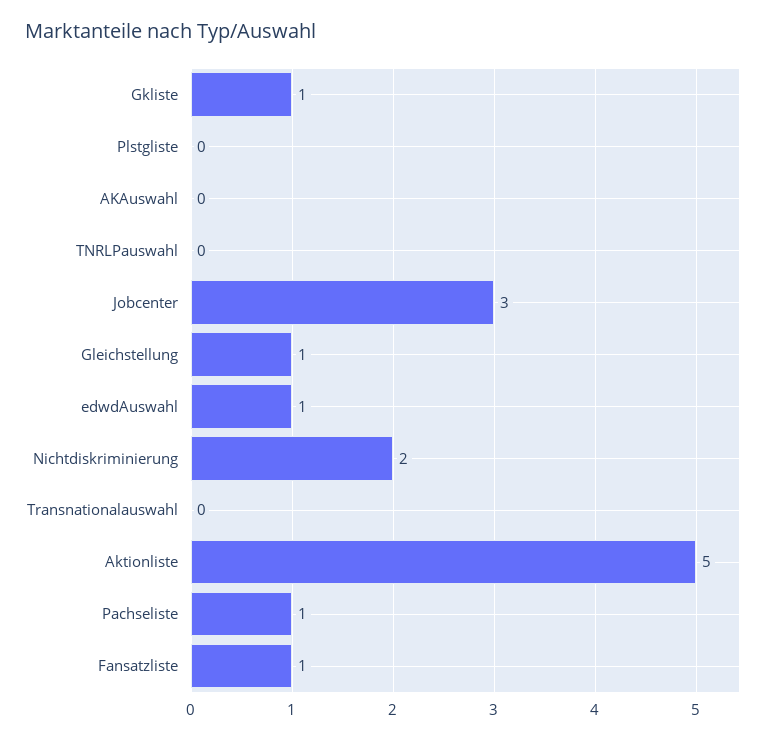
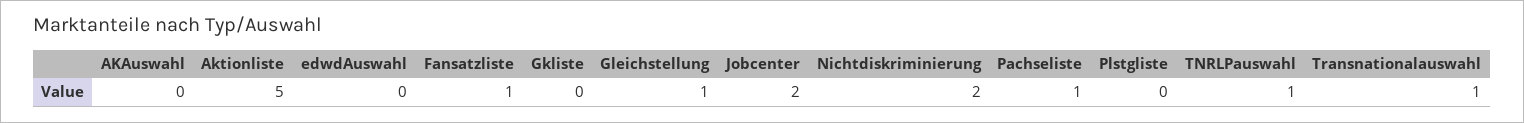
Gkliste: 1 -> 0
TNRLPauswahl: 0 -> 1
Jobcenter: 3 -> 2
edwdAuswahl: 1 -> 0
Transnationalauswahl: 0 -> 1

